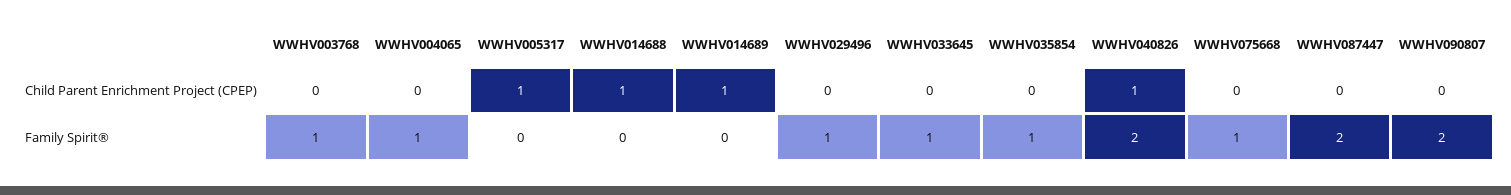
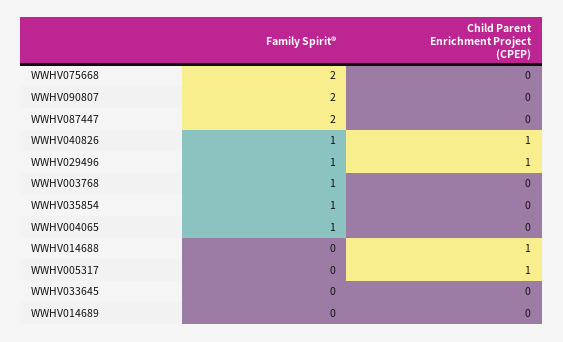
WWHV014689, Child Parent Enrichment Project (CPEP): 1 -> 0
WWHV029496, Child Parent Enrichment Project (CPEP): 0 -> 1
WWHV033645, Family Spirit®: 1 -> 0
WWHV040826, Family Spirit®: 2 -> 1
WWHV075668, Family Spirit®: 1 -> 2

